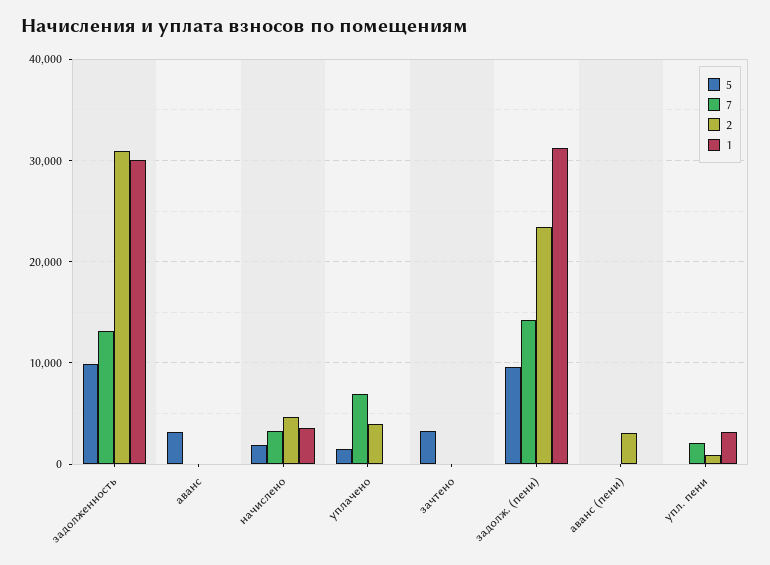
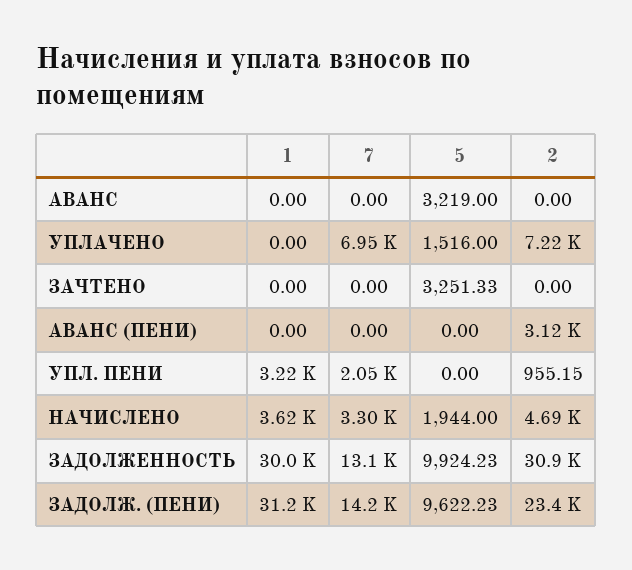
2, уплачено: 4000 -> 7220

